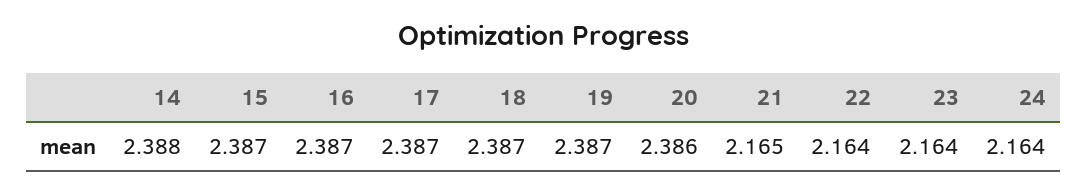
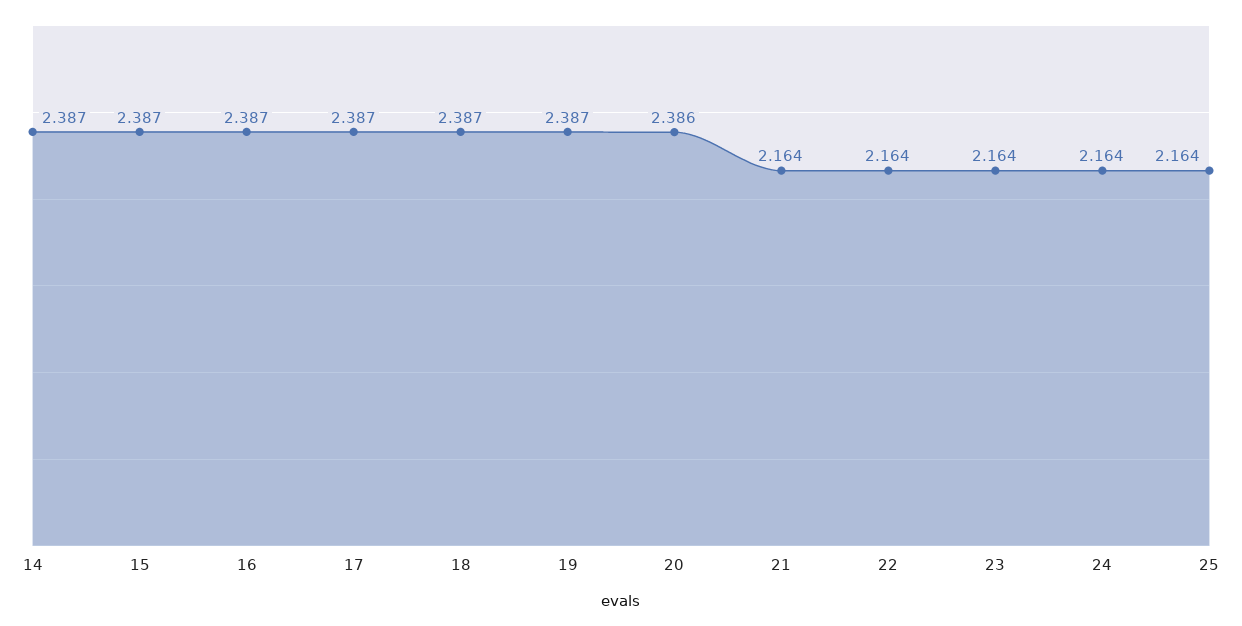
14: 2.388 -> 2.387
21: 2.165 -> 2.164
25: none -> 2.164

